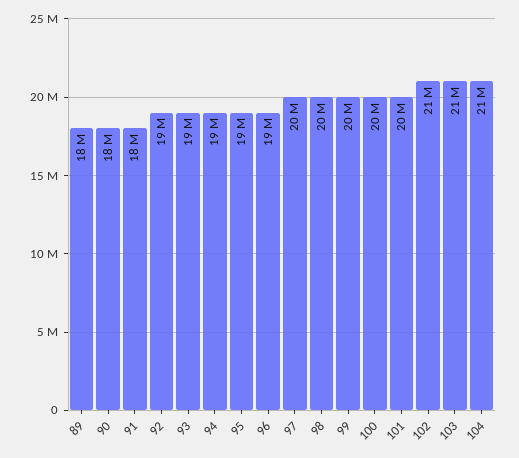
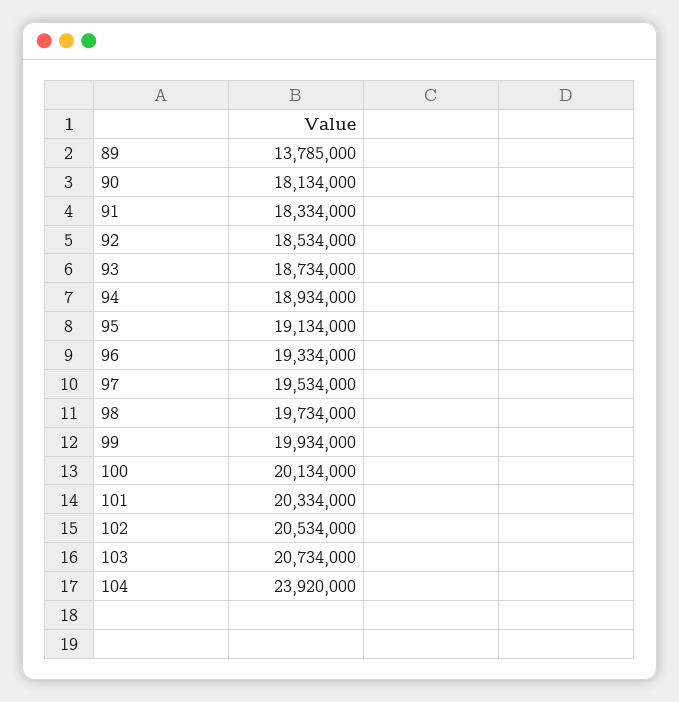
89: 18000000 -> 13785000
104: 21000000 -> 23920000

